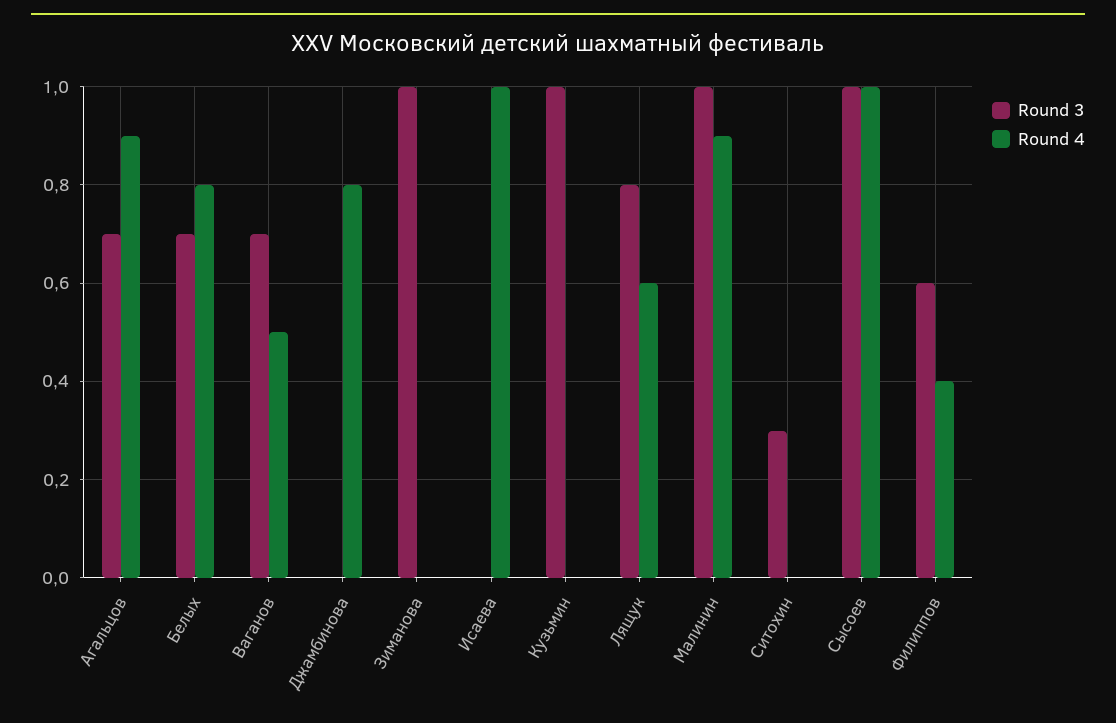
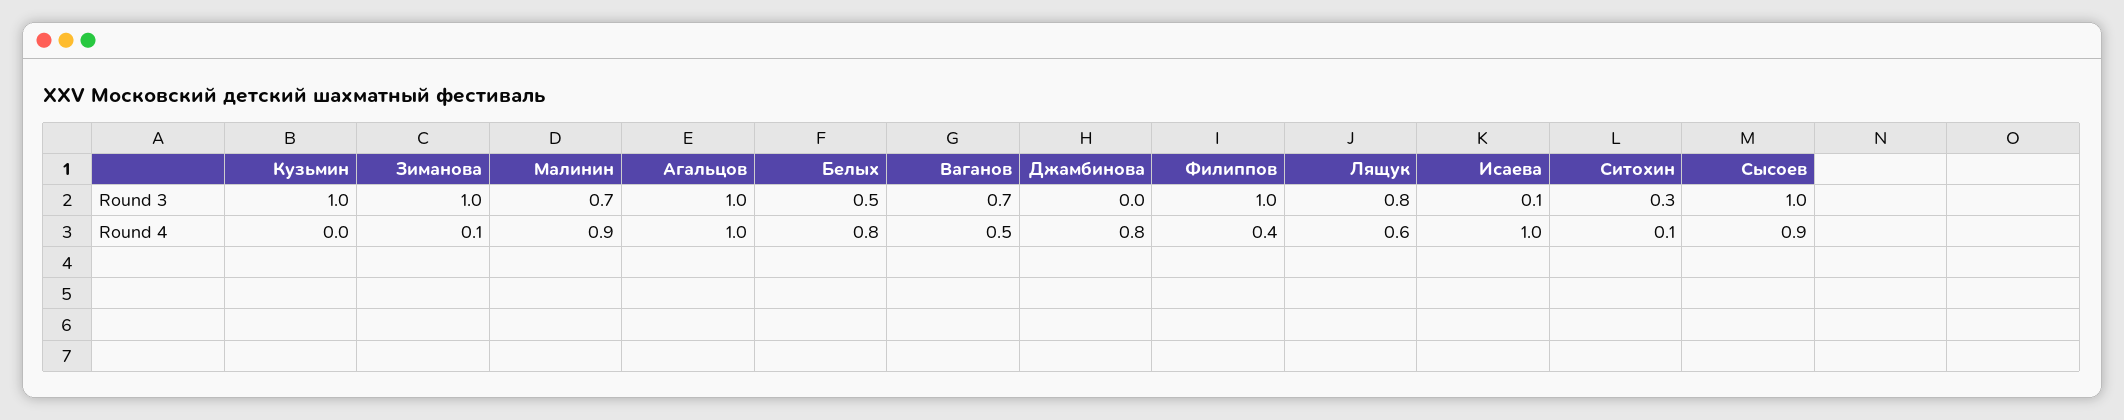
Round 3, Агальцов: 0.7 -> 1
Round 4, Агальцов: 0.9 -> 1
Round 3, Белых: 0.7 -> 0.5
Round 4, Зиманова: 0 -> 0.1
Round 3, Исаева: 0 -> 0.1
Round 3, Малинин: 1 -> 0.7
Round 4, Ситохин: 0 -> 0.1
Round 4, Сысоев: 1 -> 0.9
Round 3, Филиппов: 0.6 -> 1

